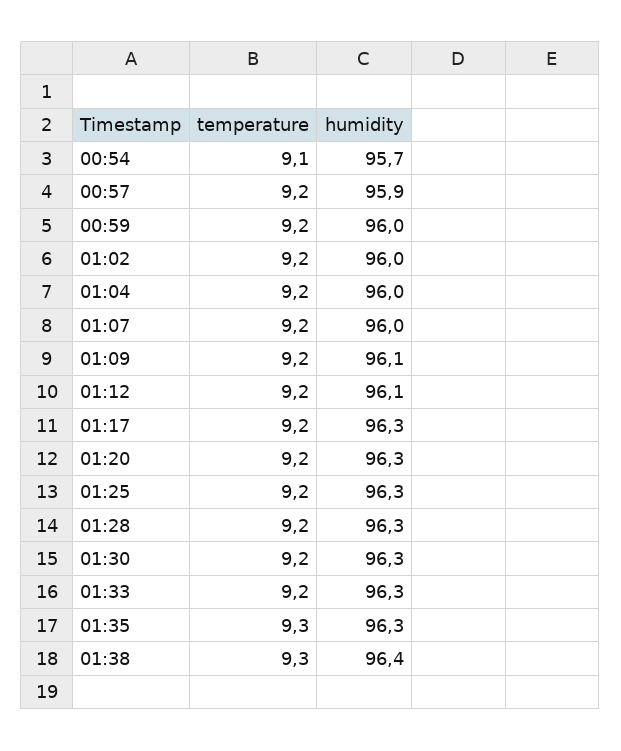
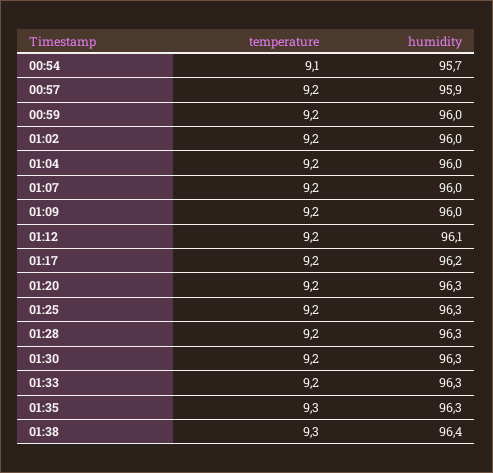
humidity, 01:09: 96.1 -> 96
humidity, 01:17: 96.3 -> 96.2

